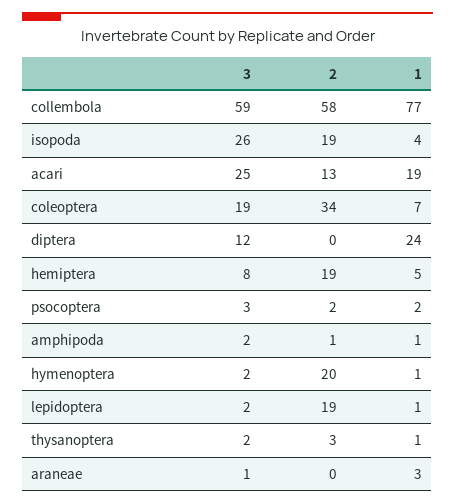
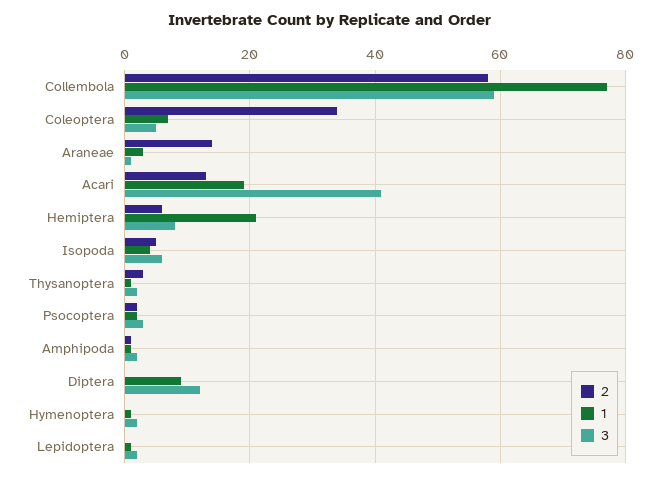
3, isopoda: 26 -> 5
2, isopoda: 19 -> 5
3, acari: 25 -> 40
3, coleoptera: 19 -> 5
1, diptera: 24 -> 10
2, hemiptera: 19 -> 5
1, hemiptera: 5 -> 20
2, hymenoptera: 20 -> 0
2, lepidoptera: 19 -> 0
2, araneae: 0 -> 15

